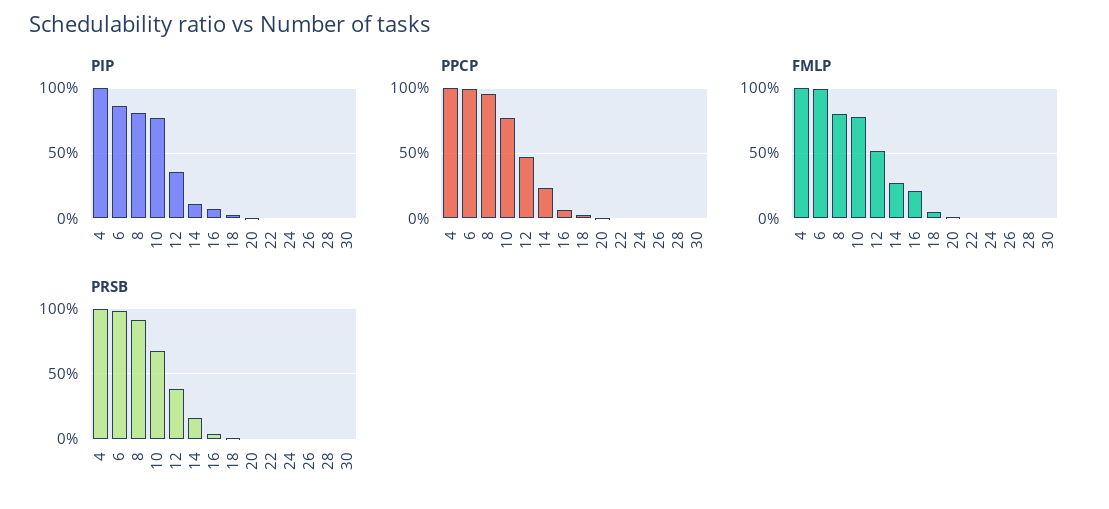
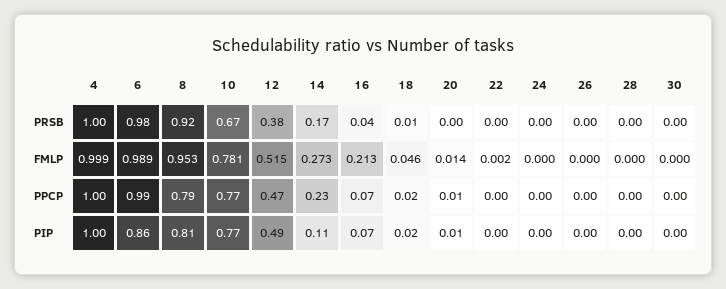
PIP, 12: 0.35 -> 0.49
PPCP, 8: 0.95 -> 0.79
FMLP, 8: 0.8 -> 0.953

